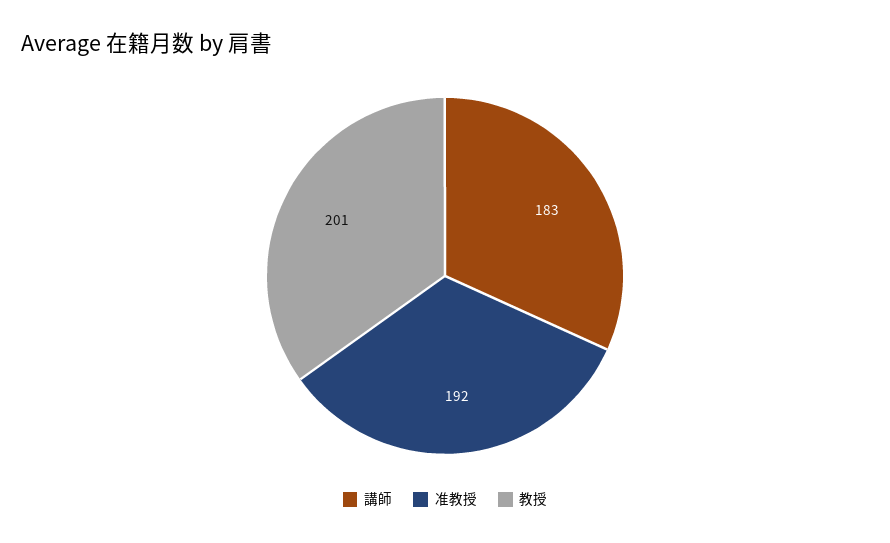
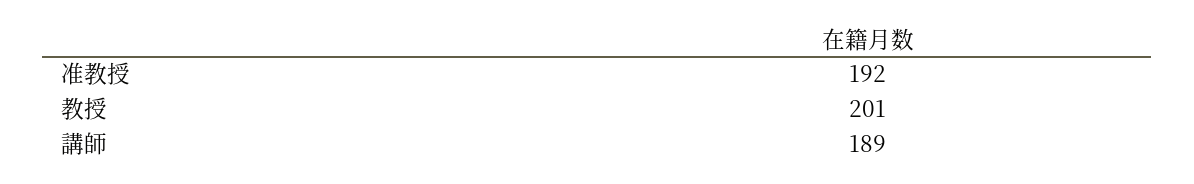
講師: 183 -> 189

